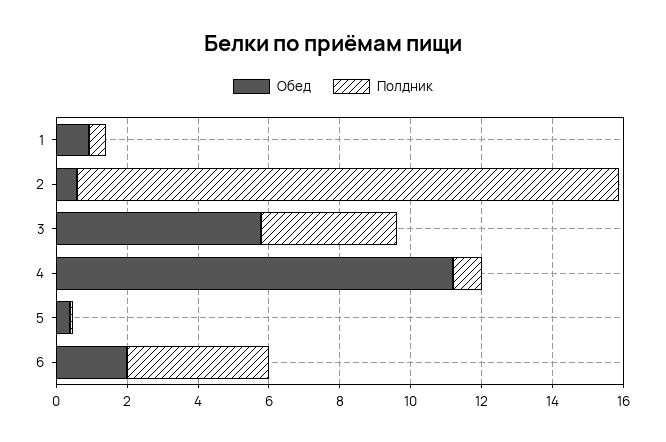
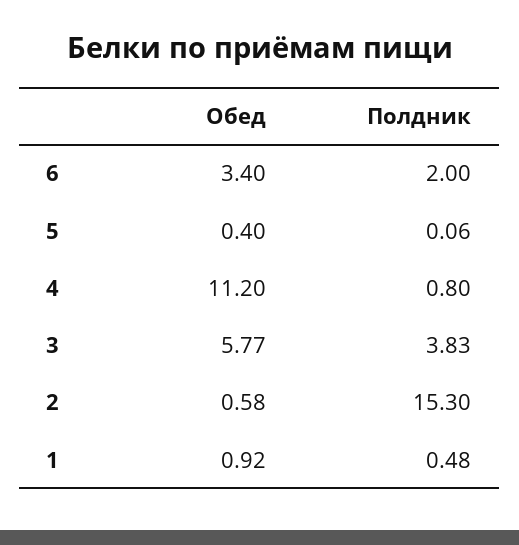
Обед, 6: 2 -> 3.4
Полдник, 6: 4 -> 2

